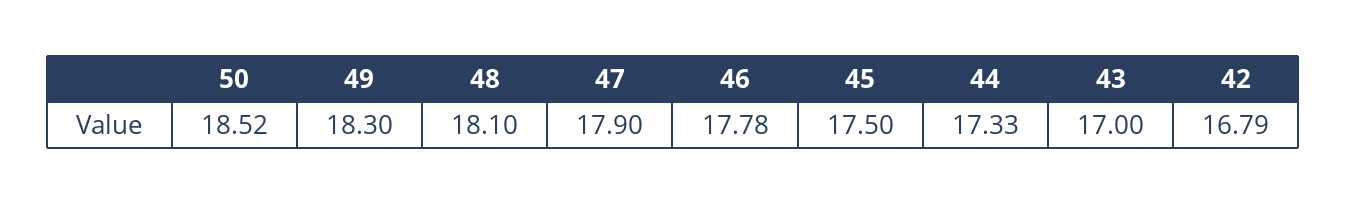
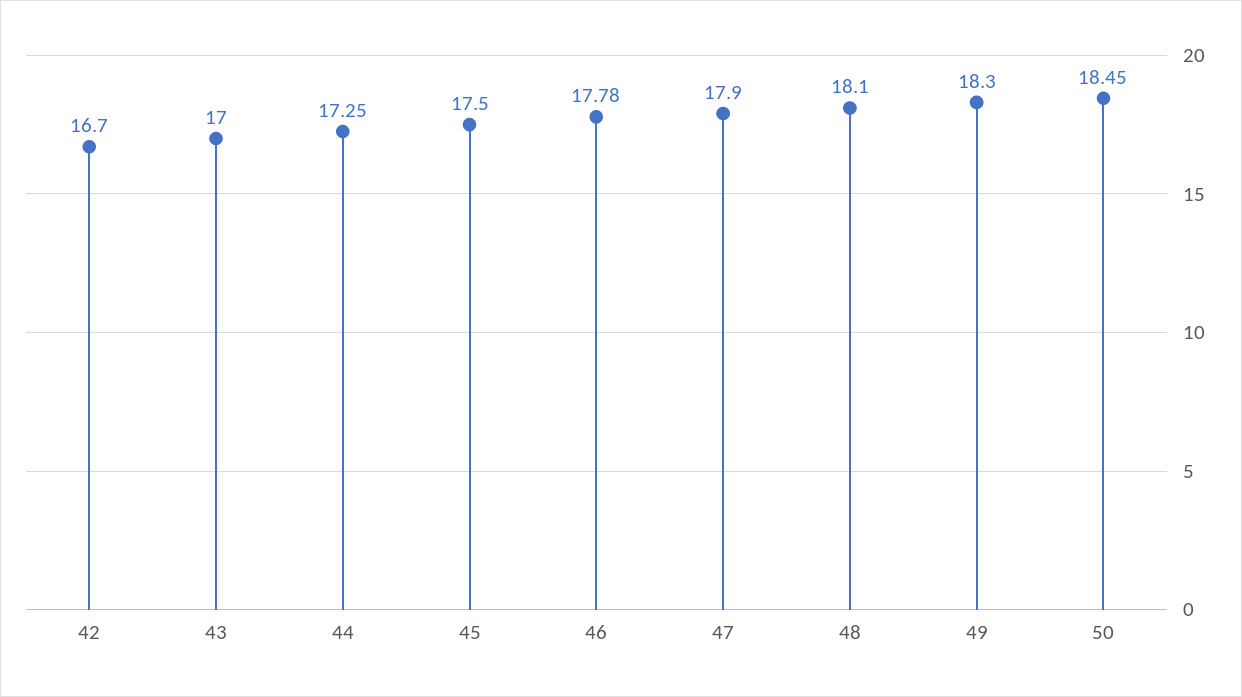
50: 18.52 -> 18.45
44: 17.33 -> 17.25
42: 16.79 -> 16.7

